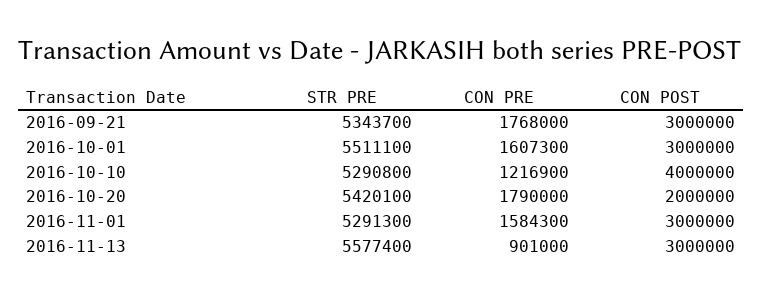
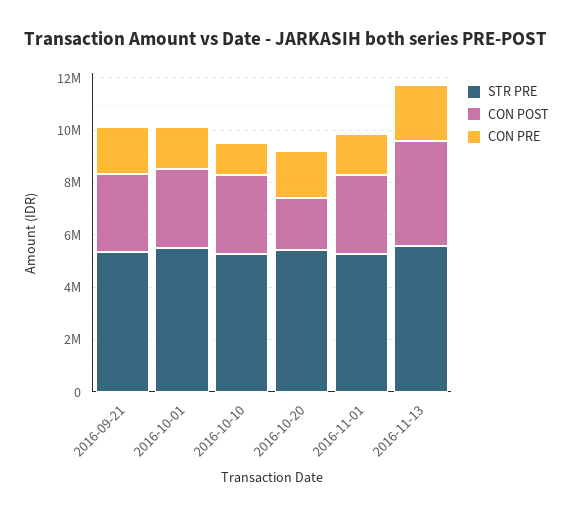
CON POST, 2016-10-10: 4000000 -> 3000000
CON PRE, 2016-11-13: 901000 -> 2000000
CON POST, 2016-11-13: 3000000 -> 4000000

